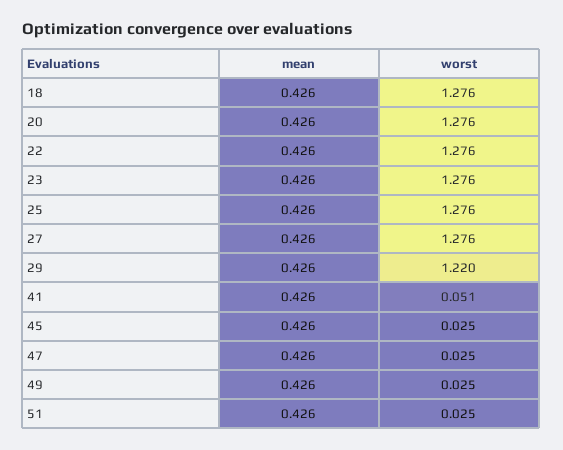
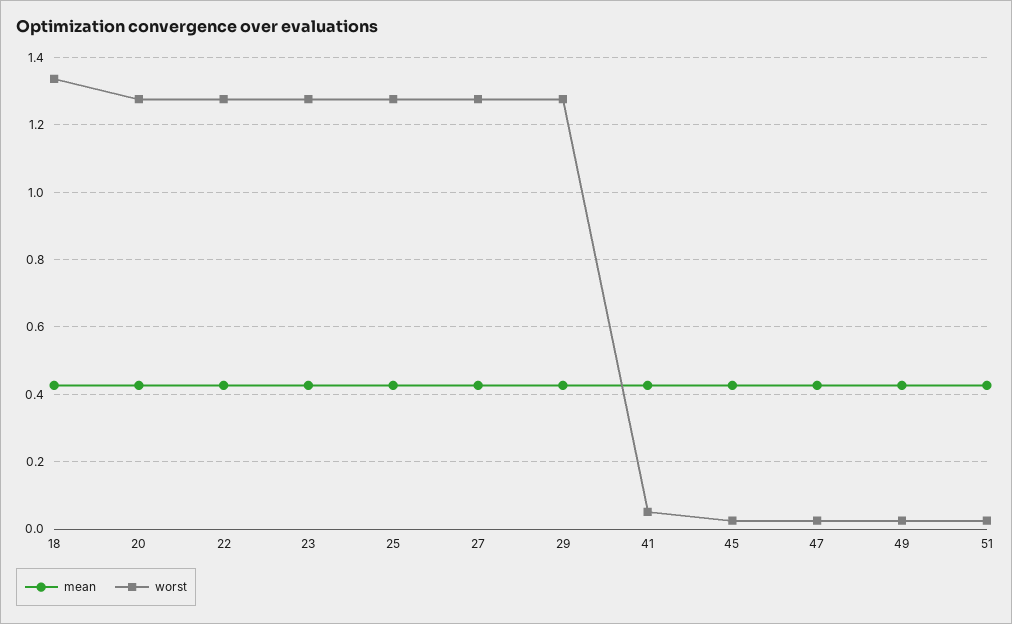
worst, 18: 1.276 -> 1.34
worst, 29: 1.22 -> 1.28

